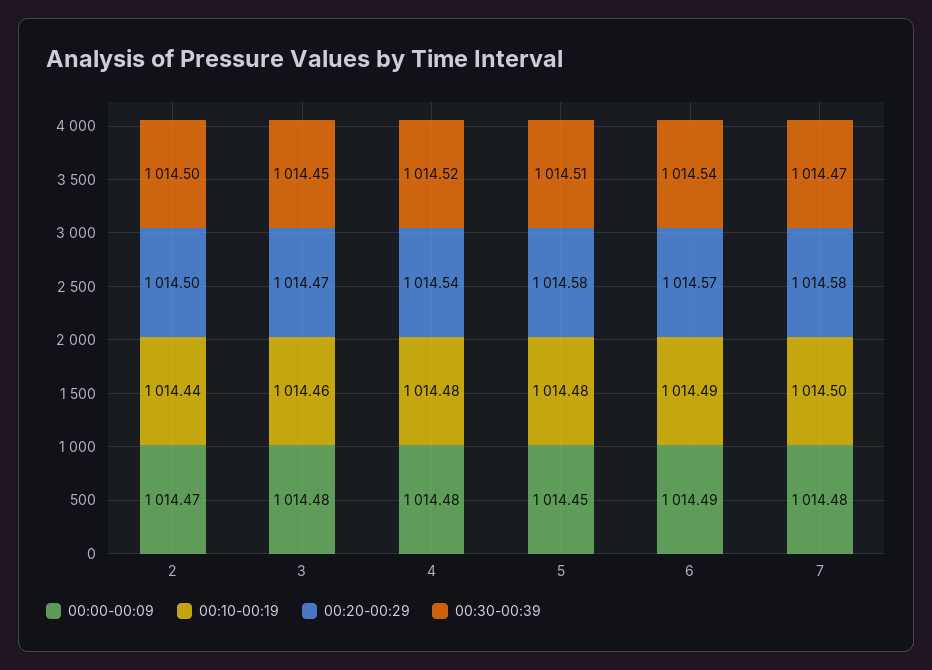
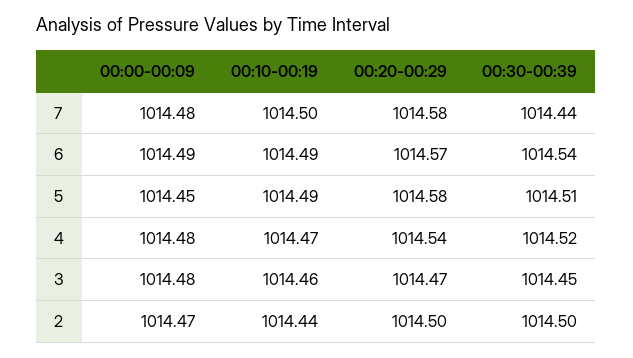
00:10-00:19, 4: 1014.48 -> 1014.47
00:10-00:19, 5: 1014.48 -> 1014.49
00:30-00:39, 7: 1014.47 -> 1014.44

